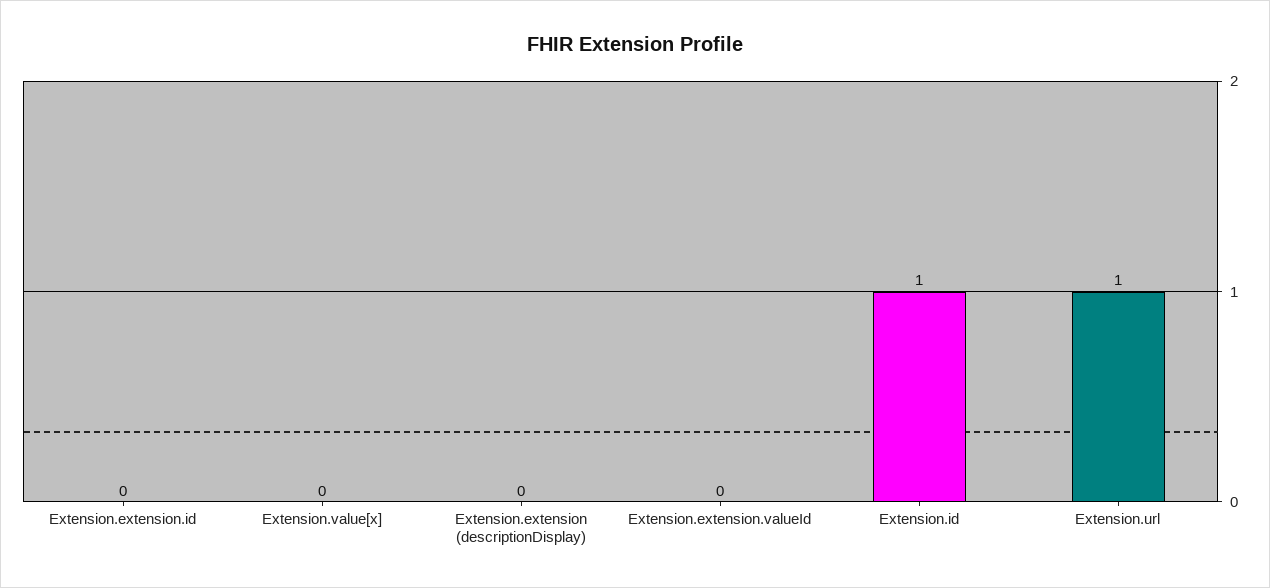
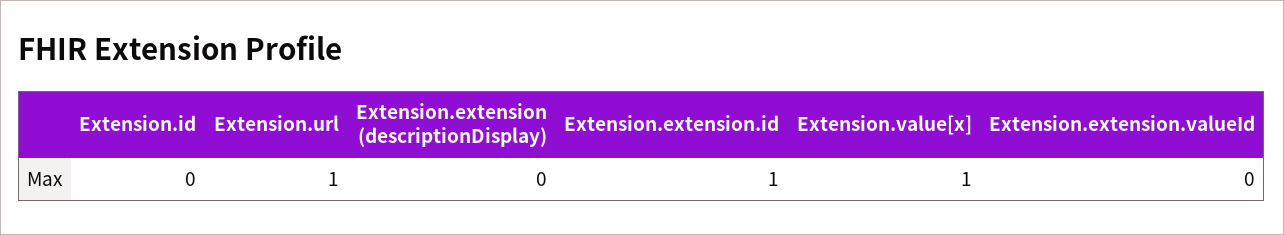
Extension.extension.id: 0 -> 1
Extension.value[x]: 0 -> 1
Extension.id: 1 -> 0

